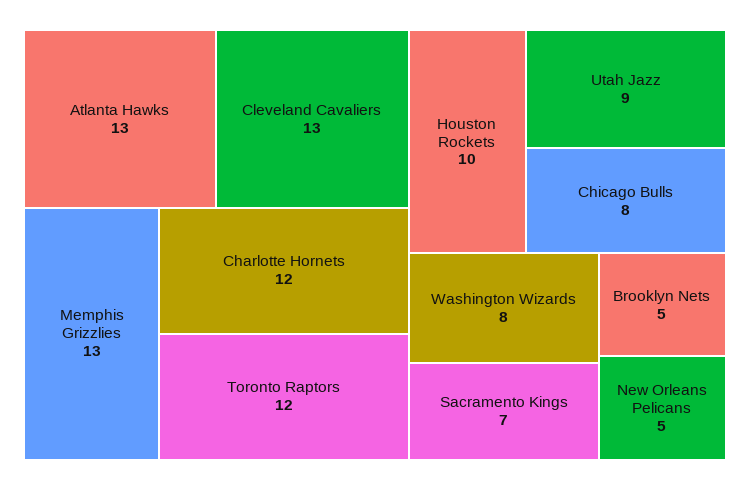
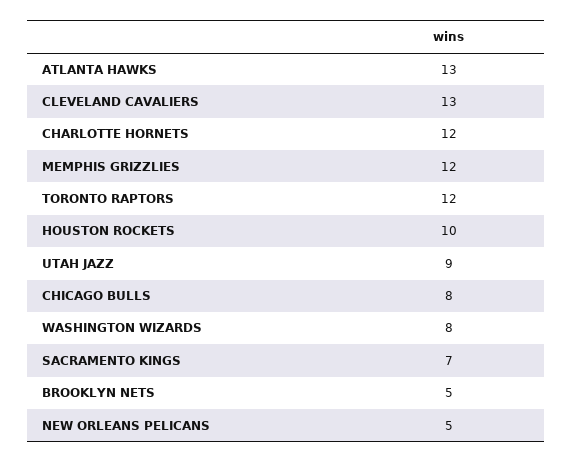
Memphis Grizzlies: 13 -> 12

